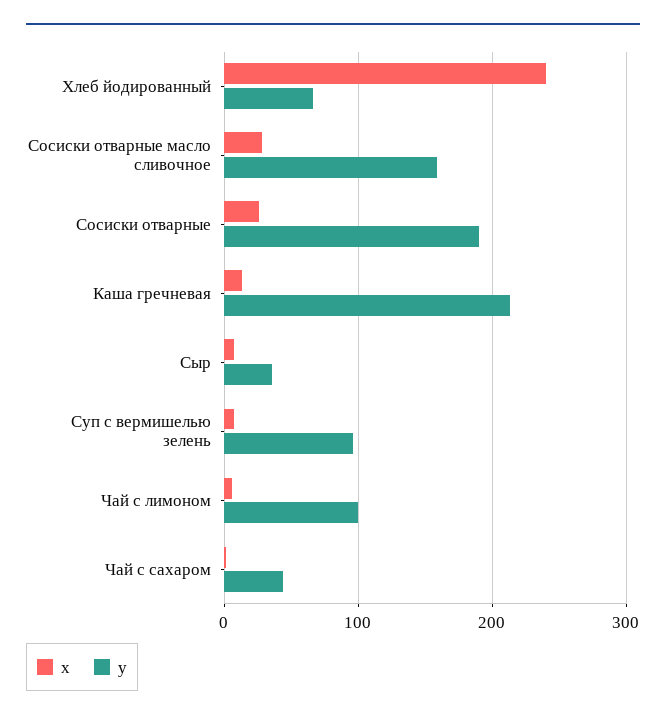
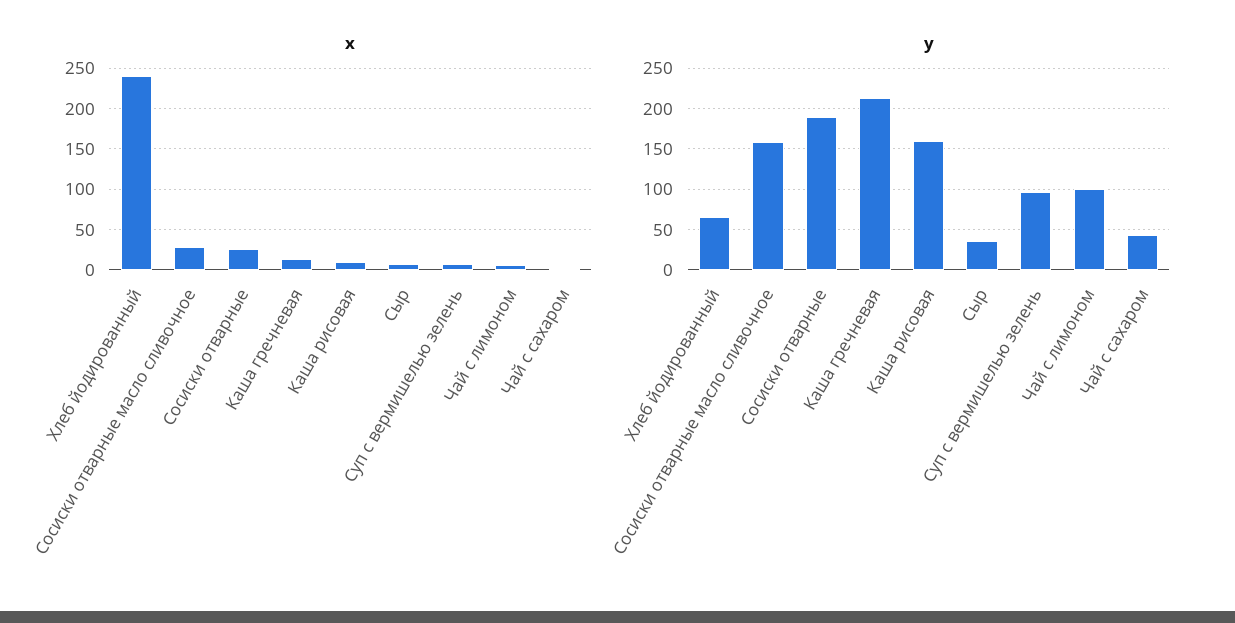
x, Каша рисовая: none -> 10
y, Каша рисовая: none -> 160

